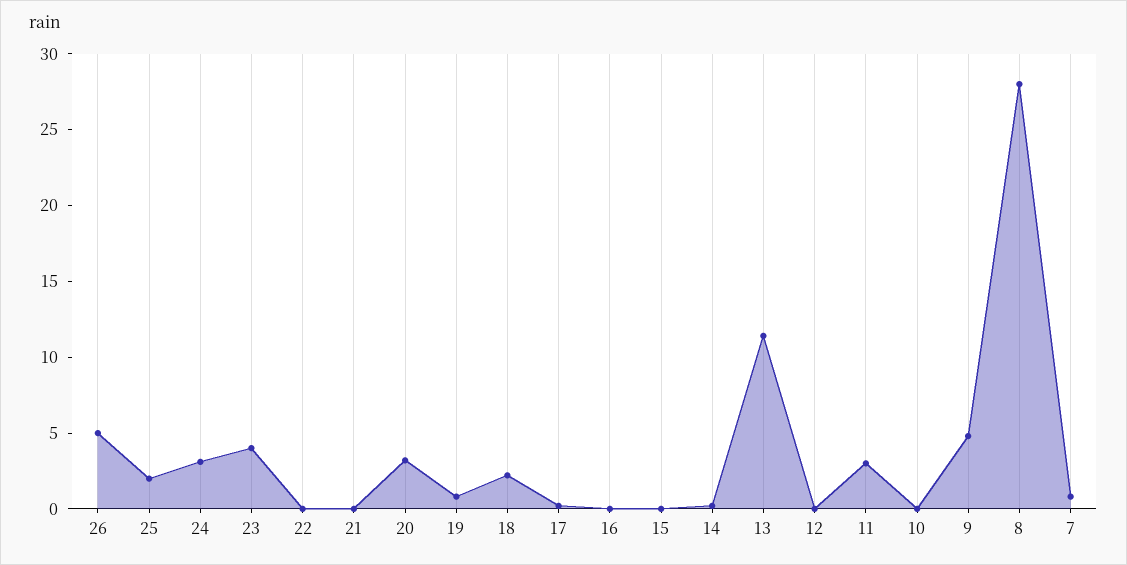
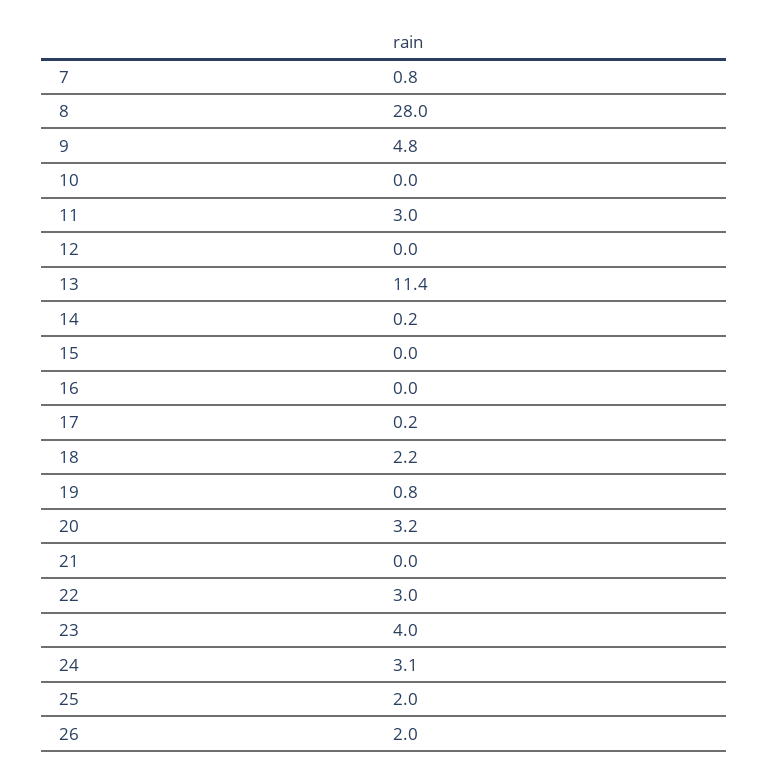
26: 5 -> 2
22: 0 -> 3

